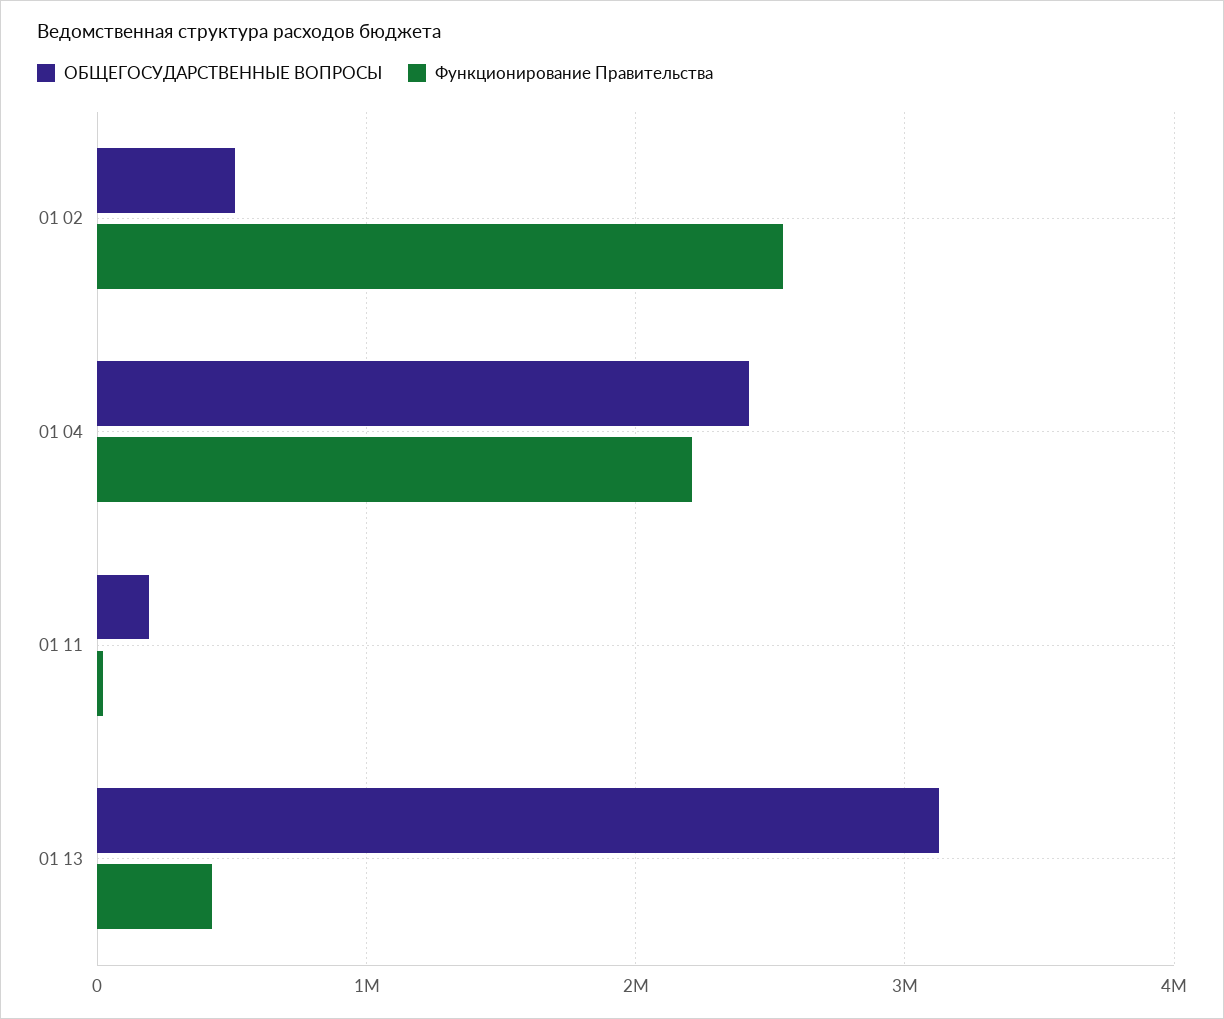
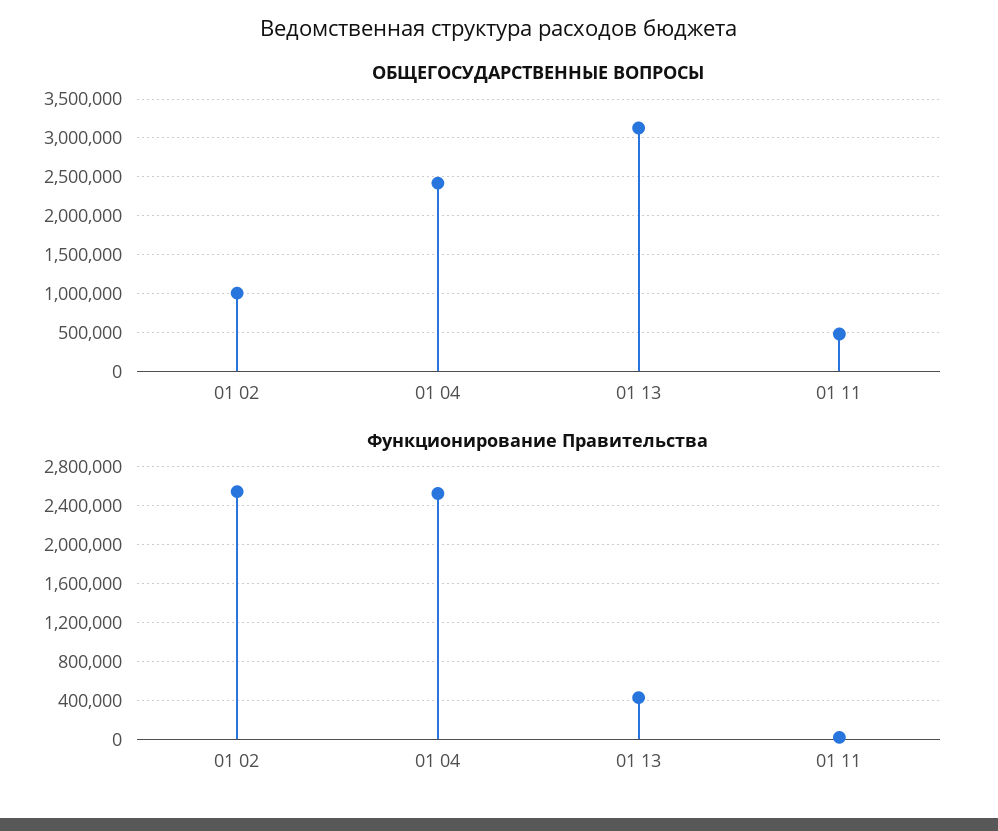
ОБЩЕГОСУДАРСТВЕННЫЕ ВОПРОСЫ, 01 02: 500000 -> 1000000
Функционирование Правительства, 01 04: 2200000 -> 2500000
ОБЩЕГОСУДАРСТВЕННЫЕ ВОПРОСЫ, 01 11: 200000 -> 500000

